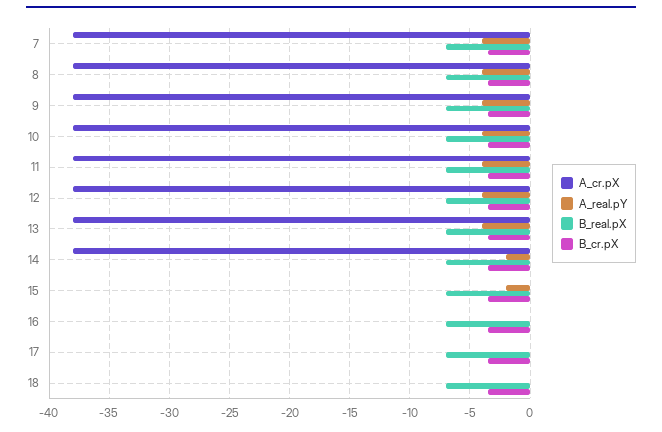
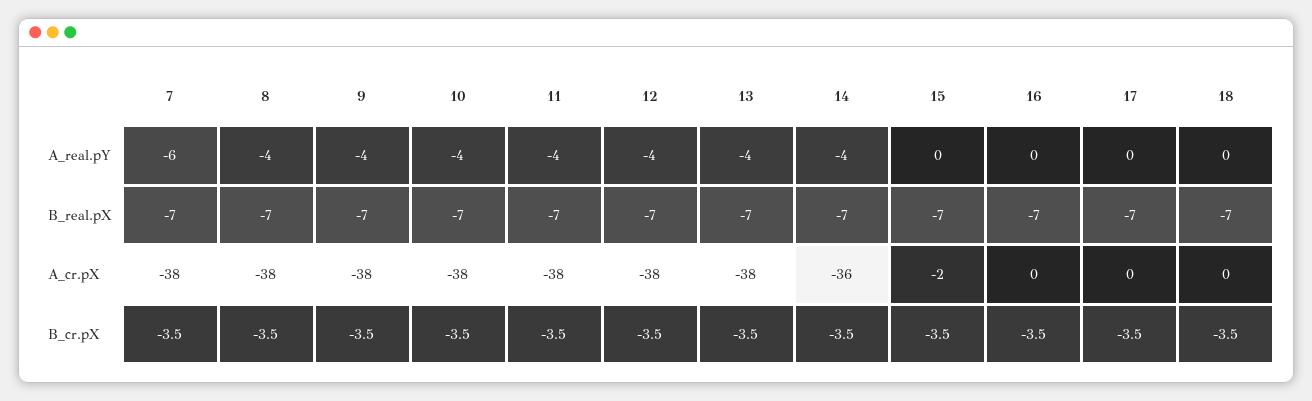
A_real.pY, 7: -4 -> -6
A_cr.pX, 14: -38 -> -36
A_real.pY, 14: -2 -> -4
A_cr.pX, 15: 0 -> -2
A_real.pY, 15: -2 -> 0

